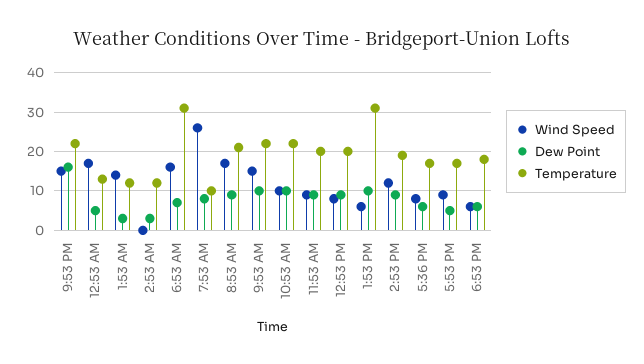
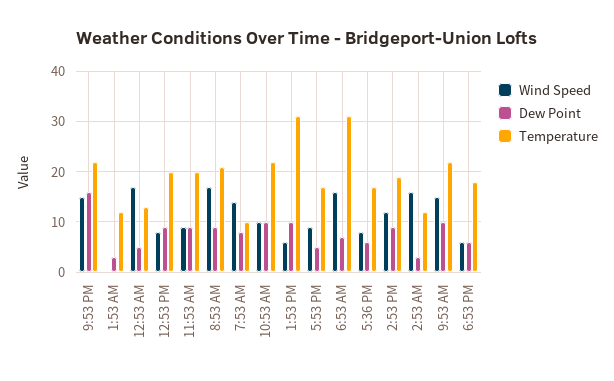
Wind Speed, 1:53 AM: 15 -> 0
Wind Speed, 2:53 AM: 0 -> 15
Wind Speed, 7:53 AM: 25 -> 15

